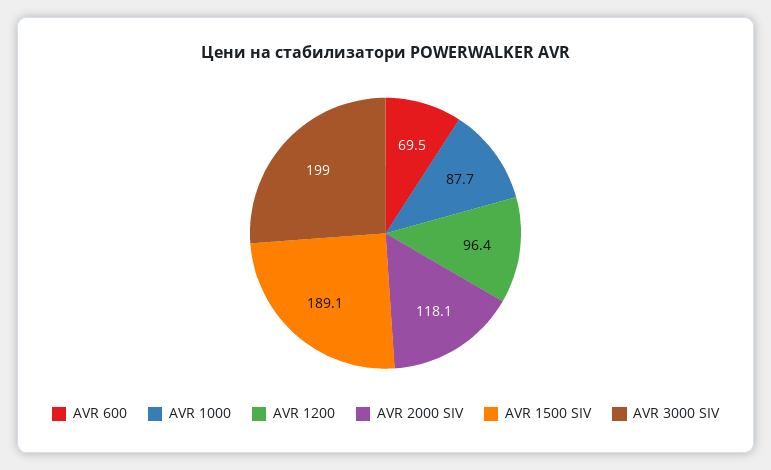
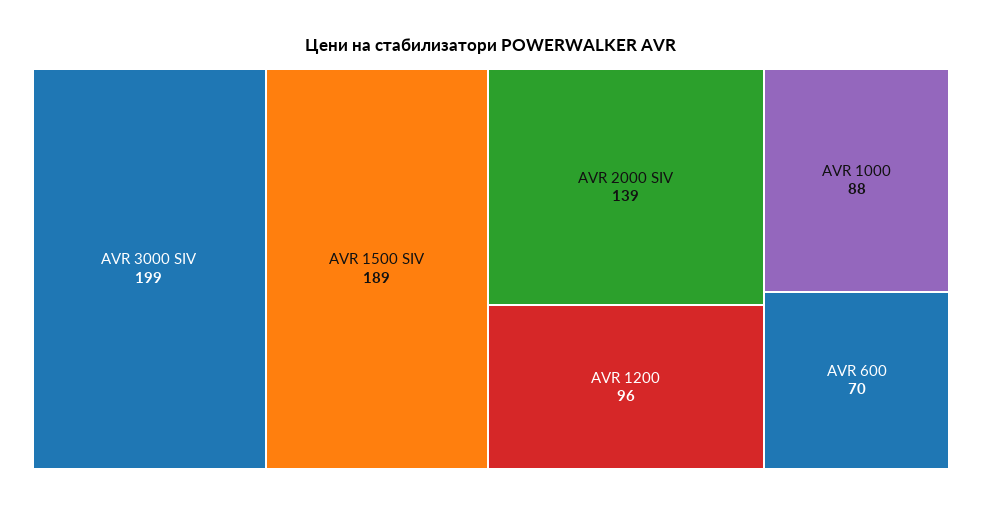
AVR 2000 SIV: 118.1 -> 139

